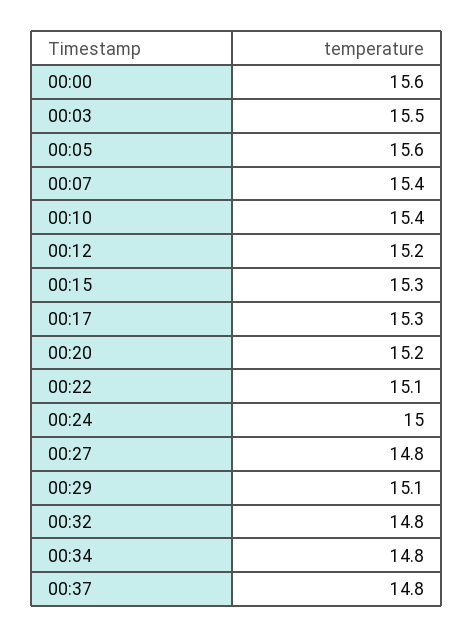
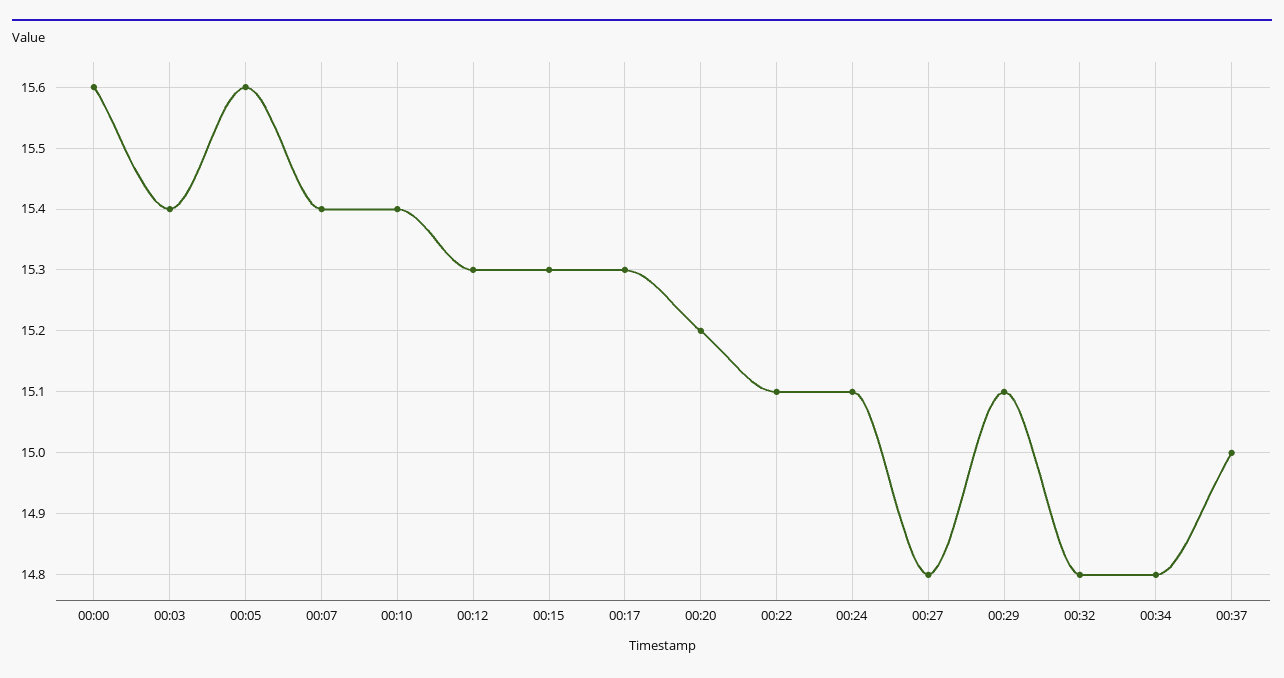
00:03: 15.5 -> 15.4
00:12: 15.2 -> 15.3
00:24: 15 -> 15.1
00:37: 14.8 -> 15

